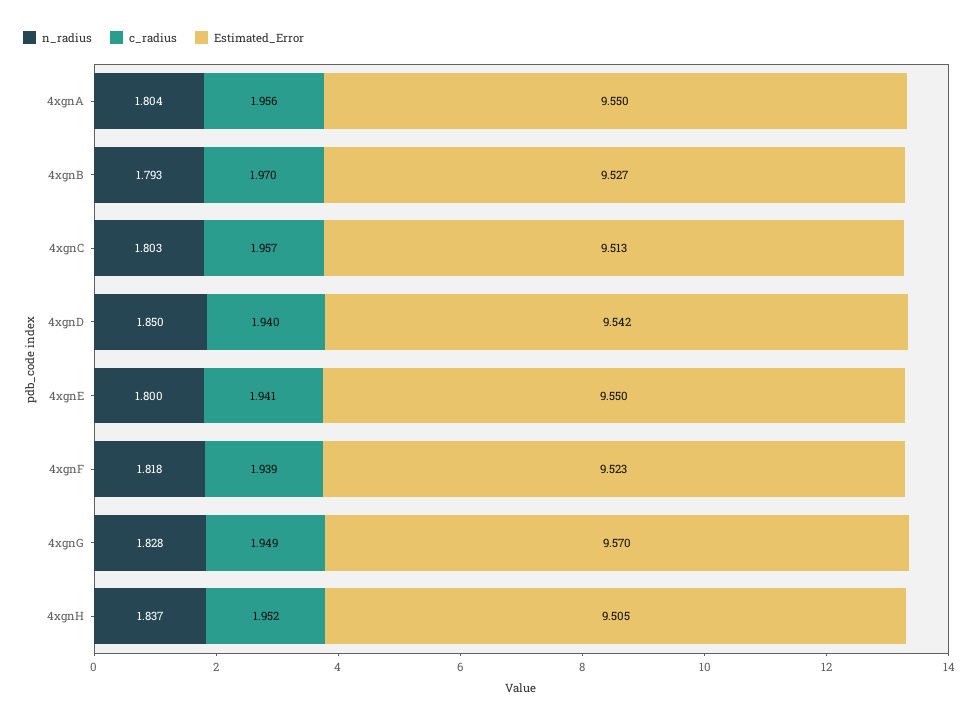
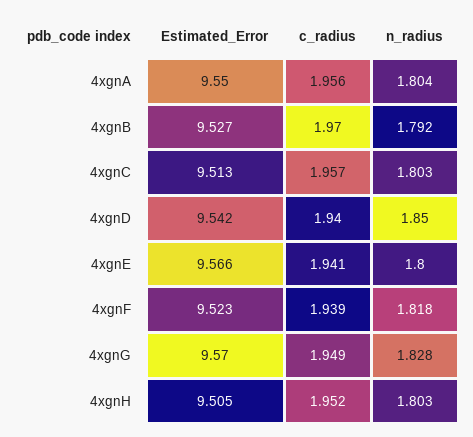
n_radius, 4xgnB: 1.793 -> 1.792
Estimated_Error, 4xgnE: 9.55 -> 9.566
n_radius, 4xgnH: 1.837 -> 1.803

